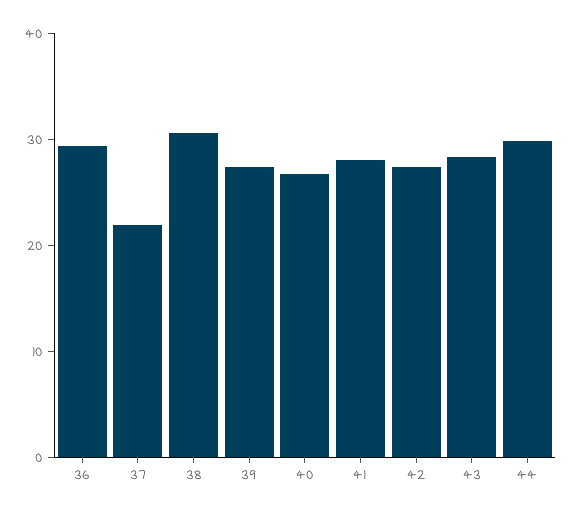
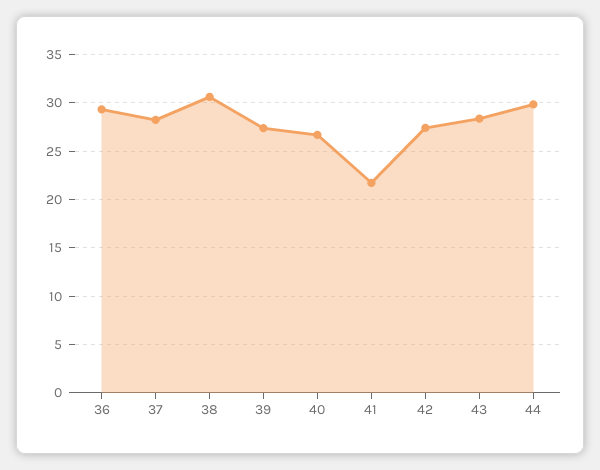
37: 22 -> 28
41: 28 -> 22

